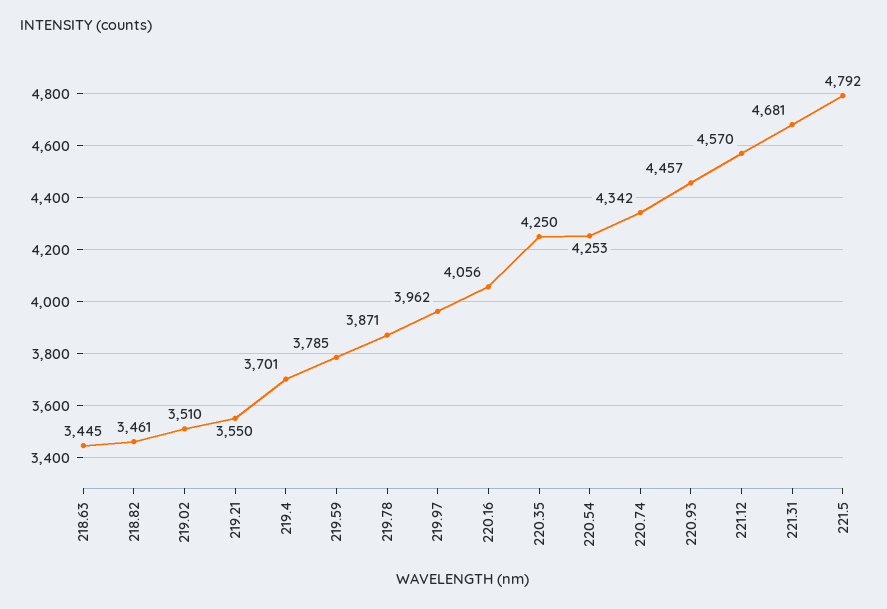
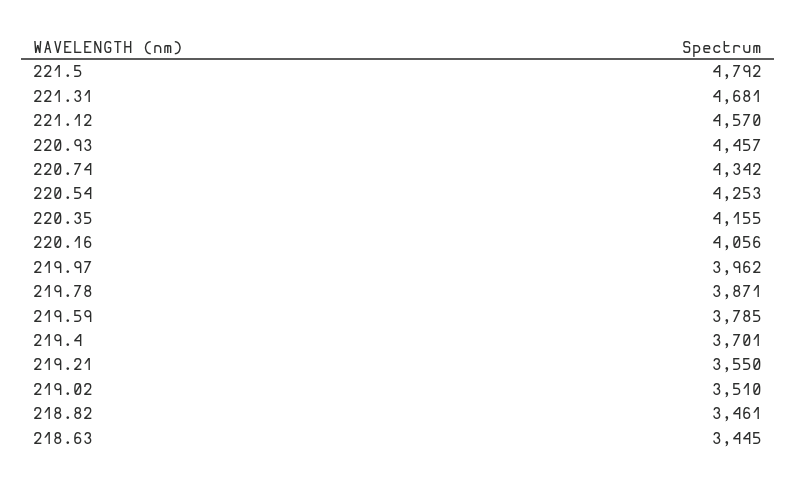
220.35: 4250 -> 4155

